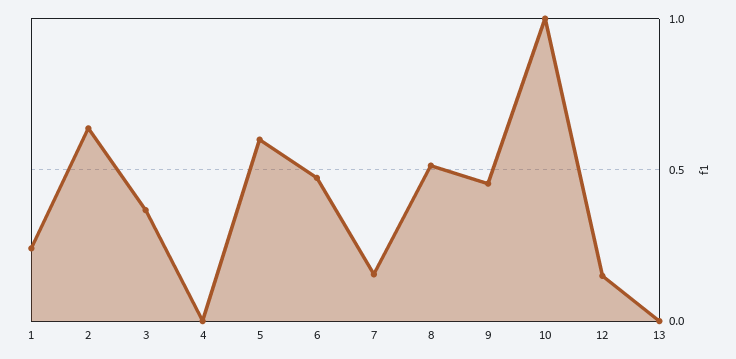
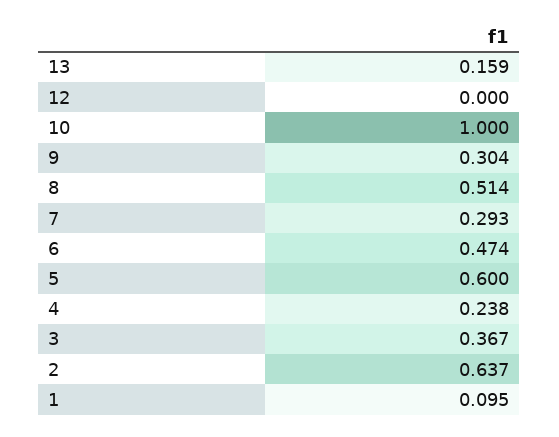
1: 0.25 -> 0.095
4: 0 -> 0.238
7: 0.15 -> 0.293
9: 0.45 -> 0.304
12: 0.15 -> 0
13: 0 -> 0.159

